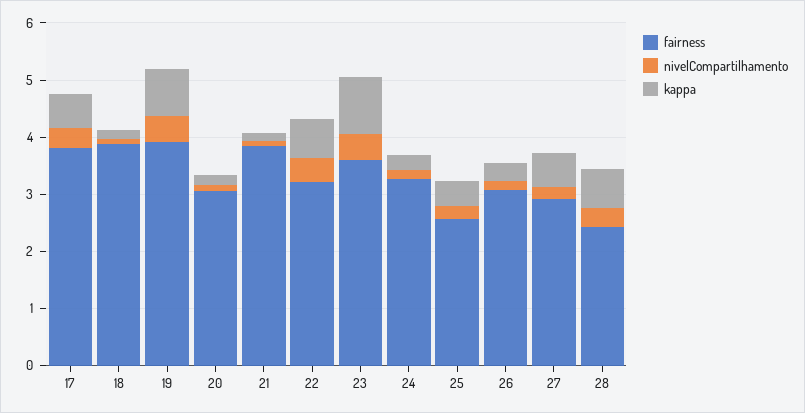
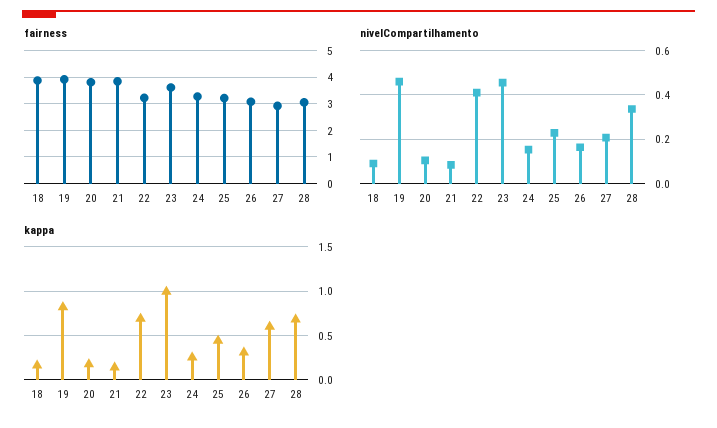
fairness, 17: 3.8 -> none
nivelCompartilhamento, 17: 0.4 -> none
kappa, 17: 0.6 -> none
fairness, 20: 3 -> 3.75
fairness, 25: 2.6 -> 3.25
fairness, 28: 2.4 -> 3

